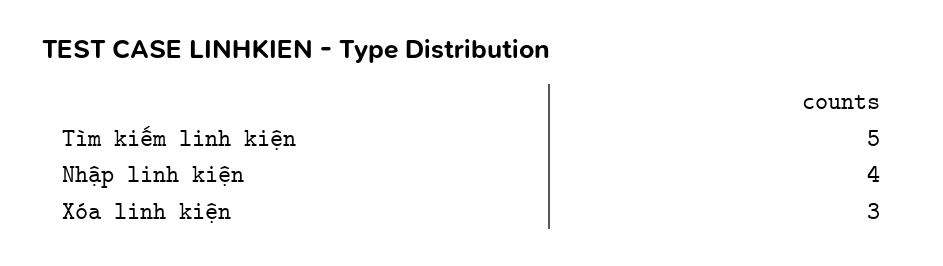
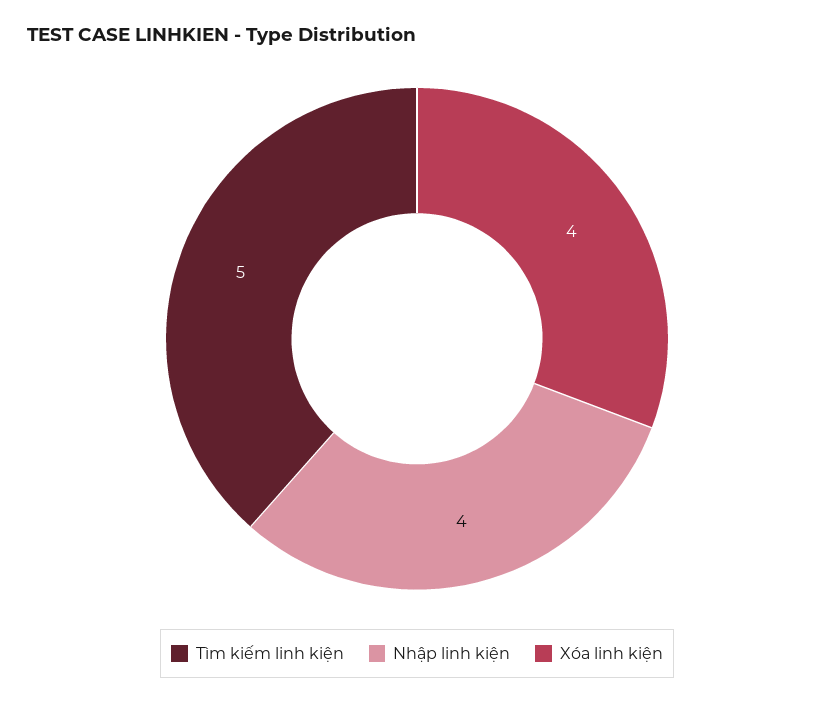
Xóa linh kiện: 3 -> 4

